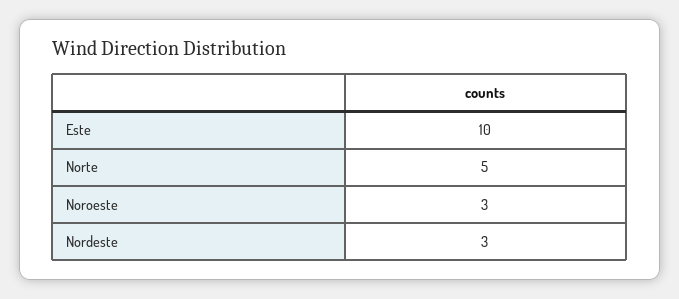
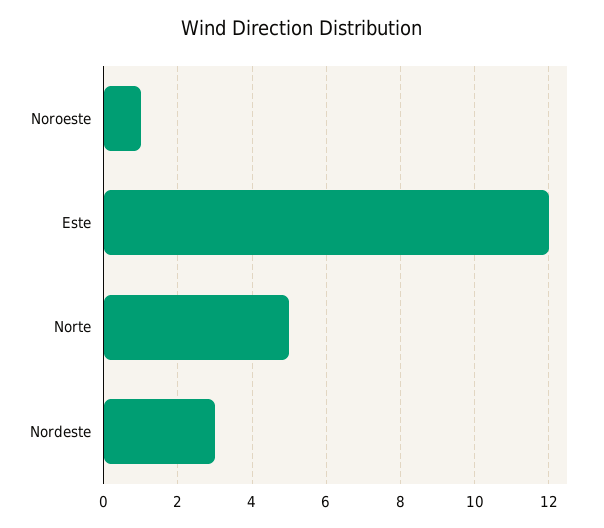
Este: 10 -> 12
Noroeste: 3 -> 1

